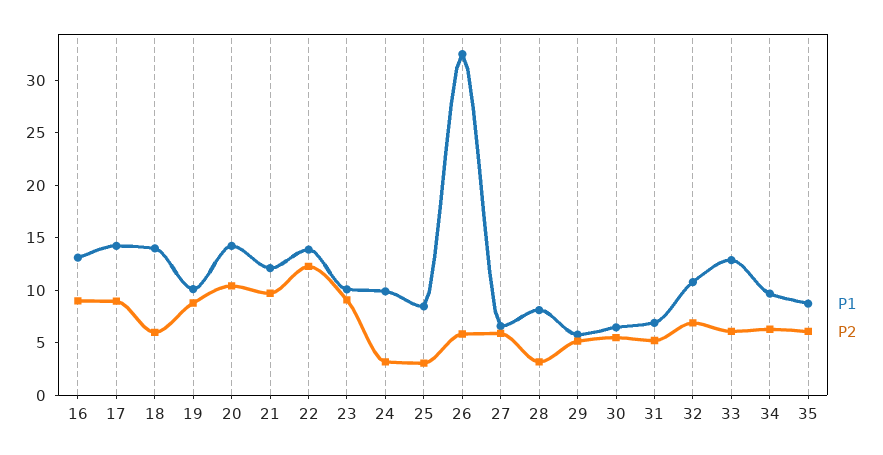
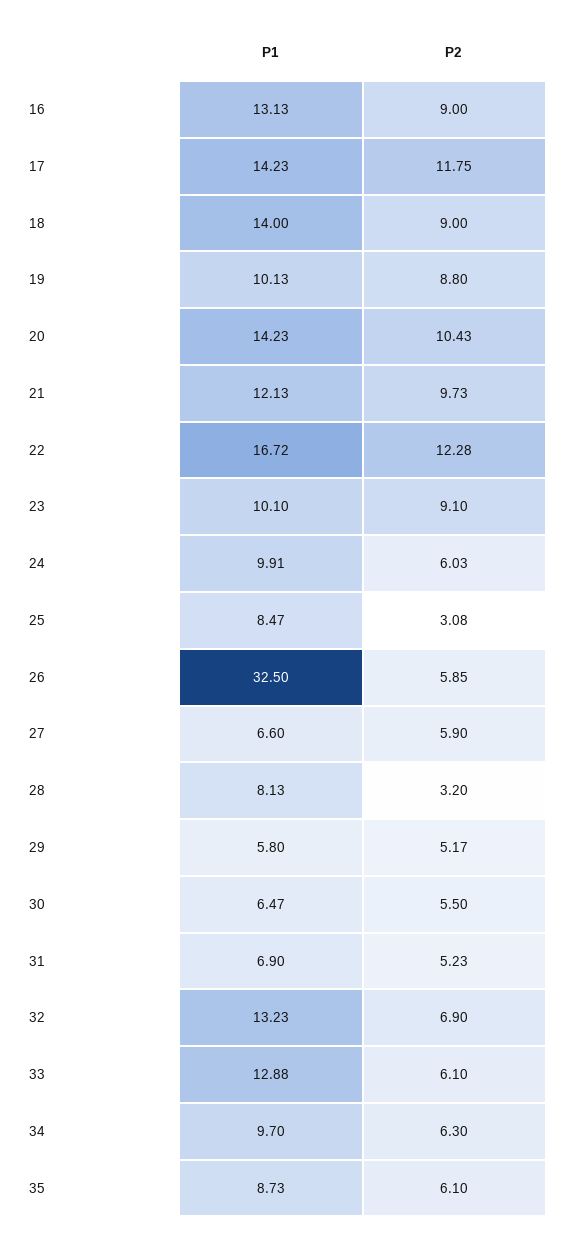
P2, 17: 9 -> 11.75
P2, 18: 6 -> 9
P1, 22: 14 -> 16.72
P2, 24: 3 -> 6.03
P1, 32: 11 -> 13.23

